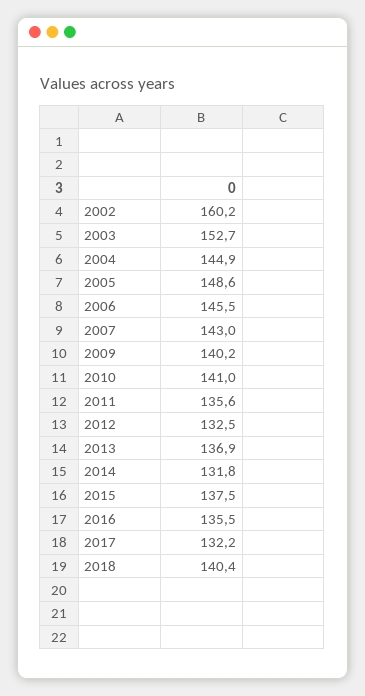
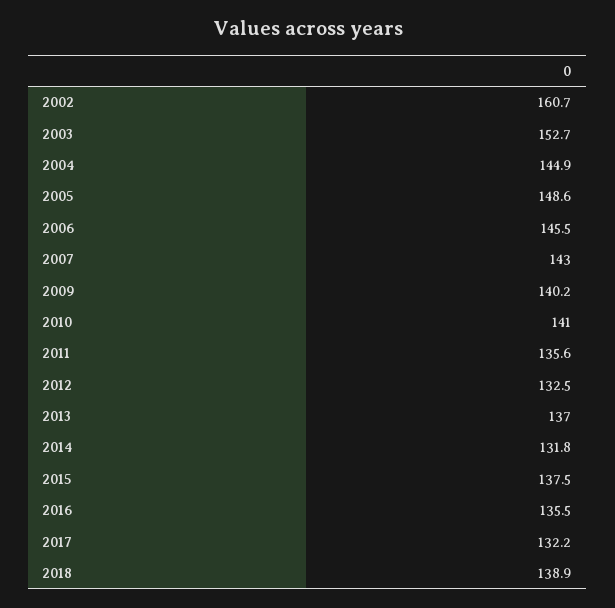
2002: 160.2 -> 160.7
2013: 136.9 -> 137
2018: 140.4 -> 138.9

